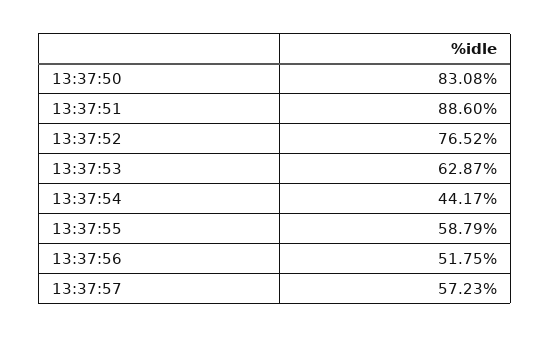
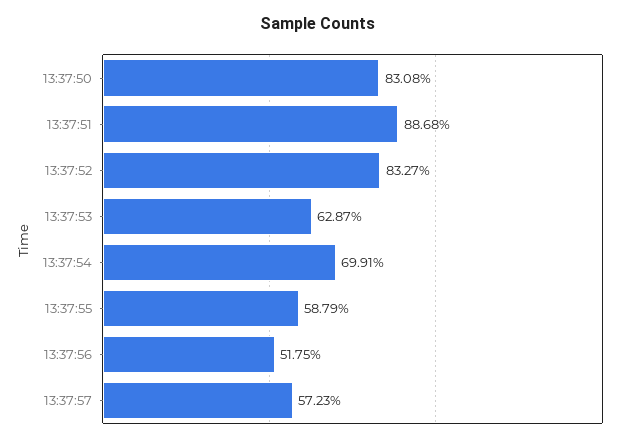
13:37:51: 88.6 -> 88.68
13:37:52: 76.52 -> 83.27
13:37:54: 44.17 -> 69.91

